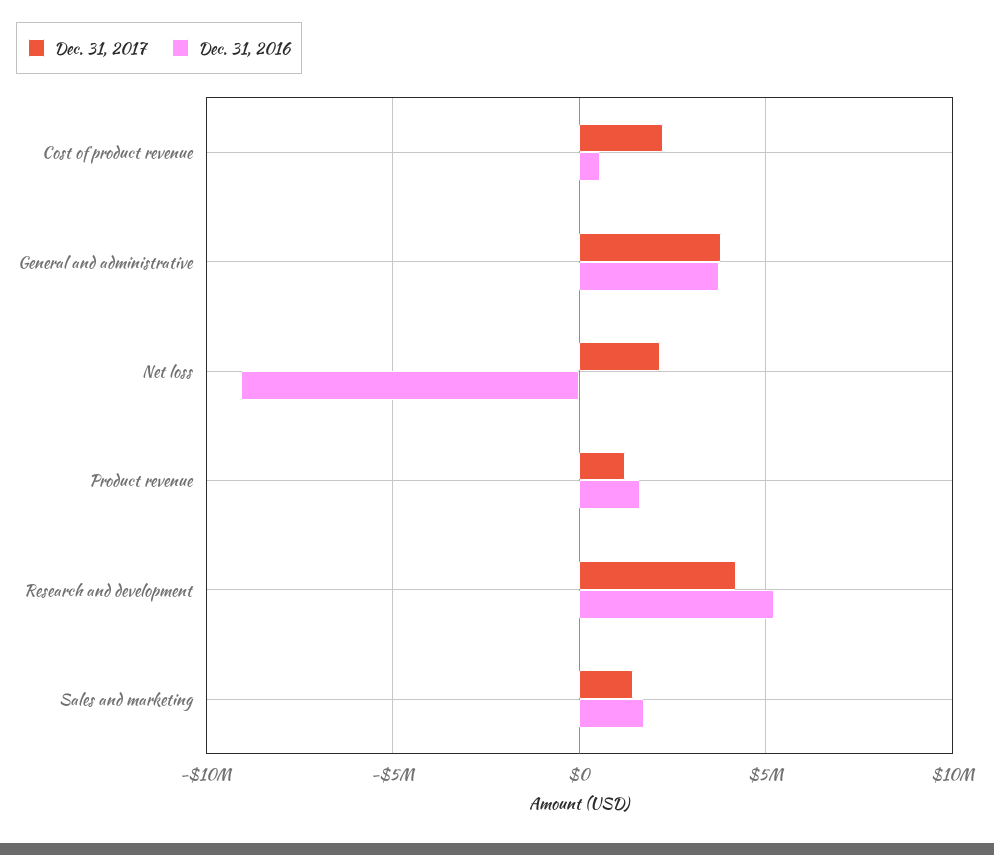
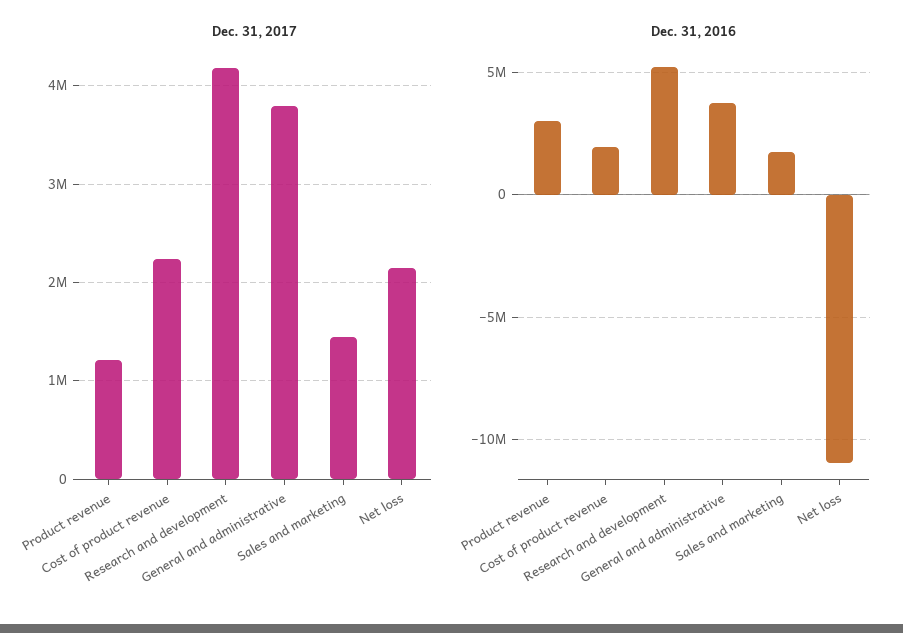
Dec. 31, 2016, Cost of product revenue: 500000 -> 2000000
Dec. 31, 2016, Net loss: -9000000 -> -11000000
Dec. 31, 2016, Product revenue: 1500000 -> 3000000

